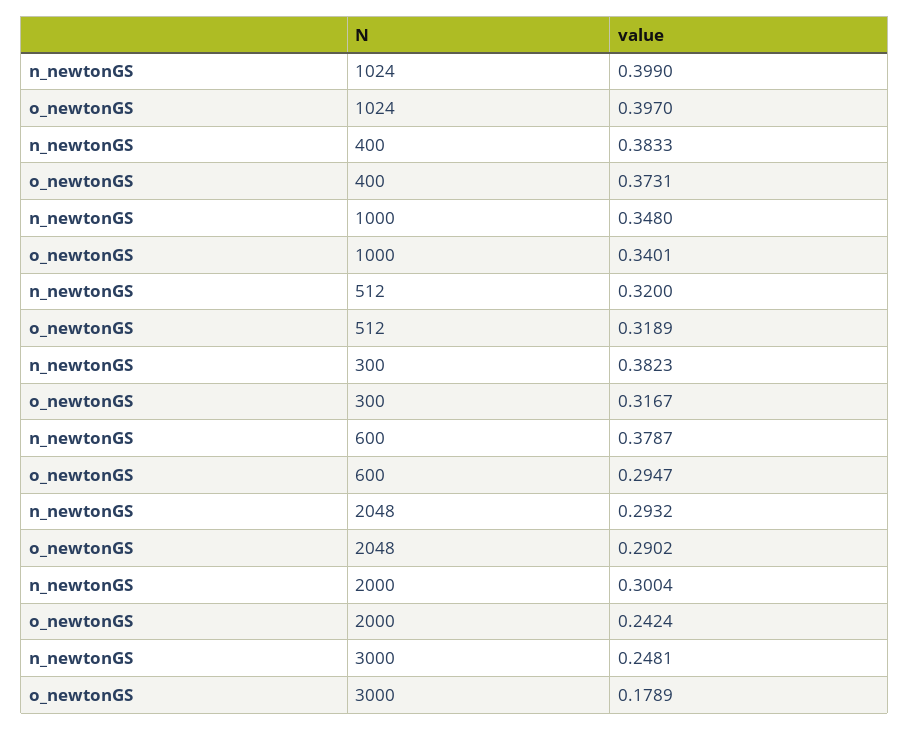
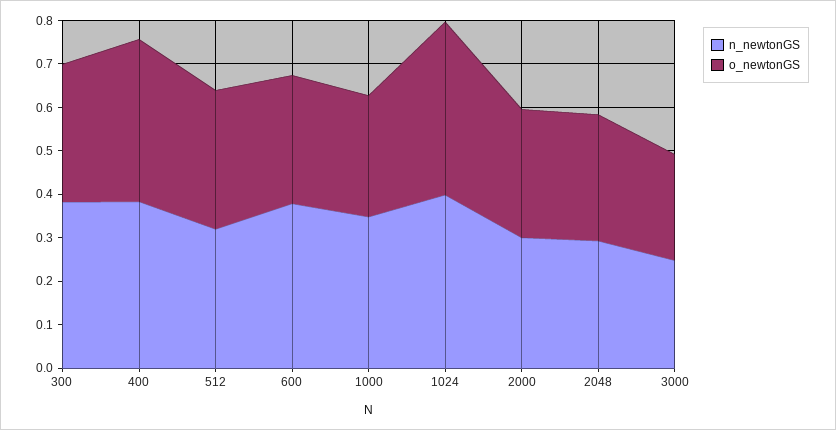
o_newtonGS, 1000: 0.3401 -> 0.28
o_newtonGS, 2000: 0.2424 -> 0.3
o_newtonGS, 3000: 0.1789 -> 0.24

